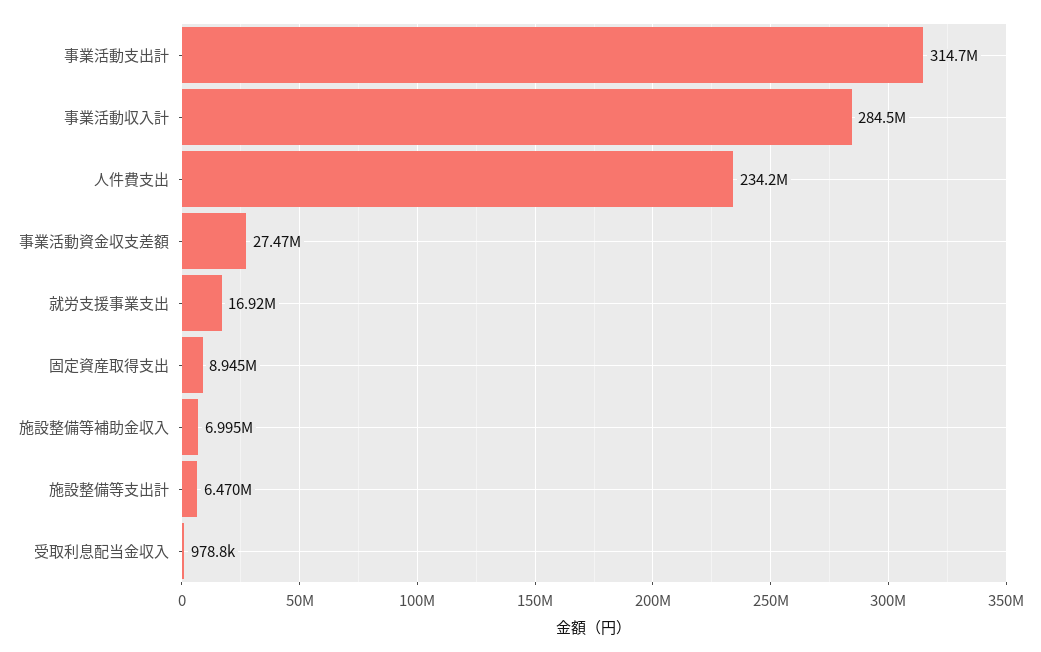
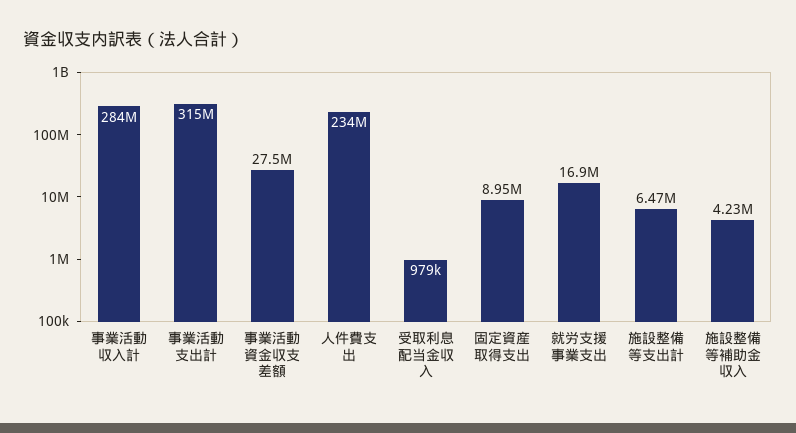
施設整備等補助金収入: 6995000 -> 4230000

